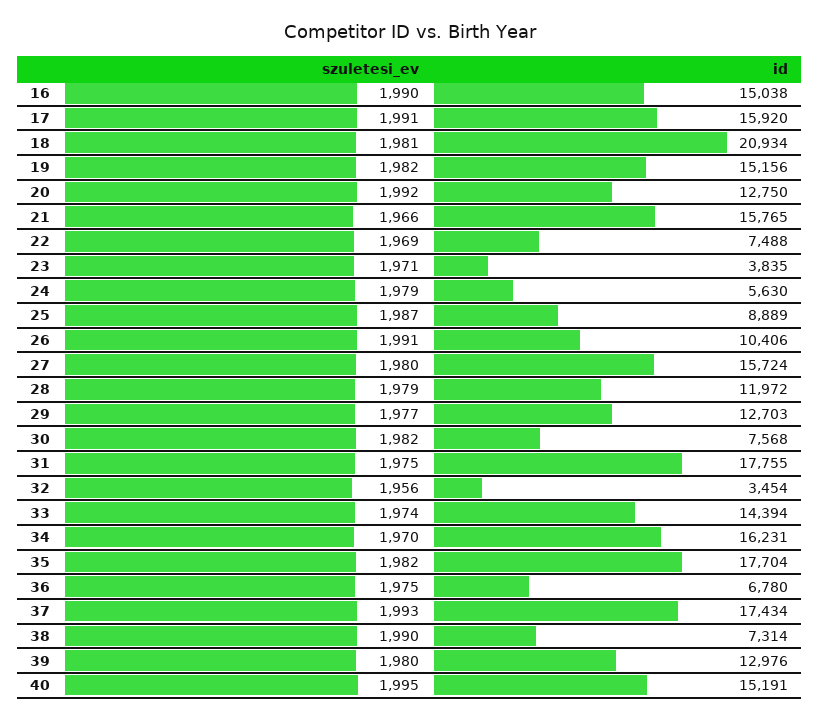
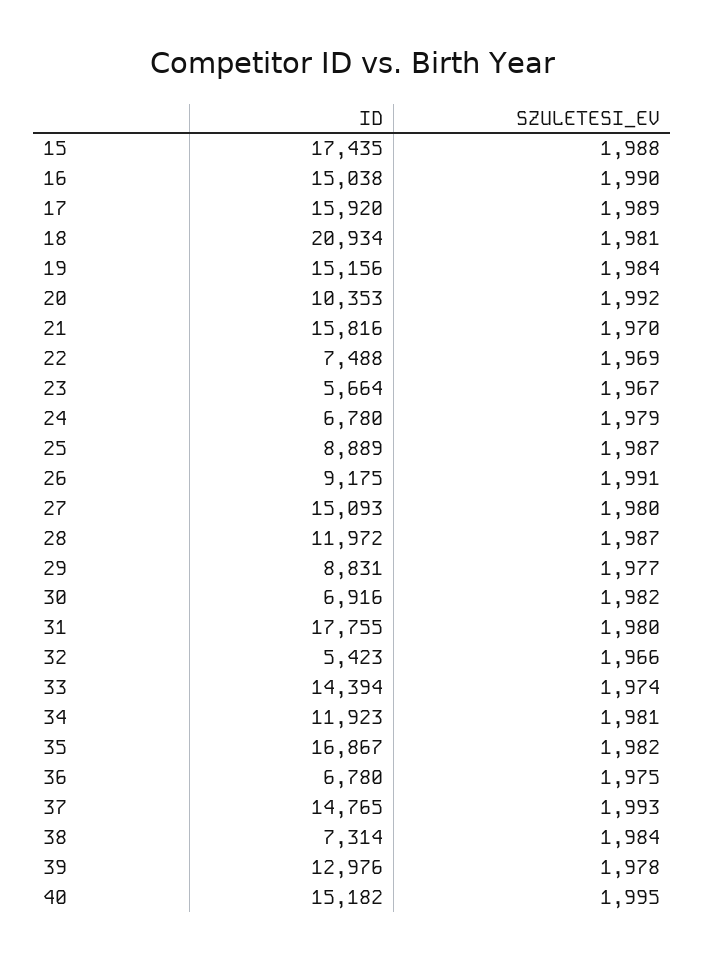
szuletesi_ev, 17: 1991 -> 1989
szuletesi_ev, 19: 1982 -> 1984
id, 20: 12750 -> 10353
szuletesi_ev, 21: 1966 -> 1970
id, 21: 15765 -> 15816
szuletesi_ev, 23: 1971 -> 1967
id, 23: 3835 -> 5664
id, 24: 5630 -> 6780
id, 26: 10406 -> 9175
id, 27: 15724 -> 15093
szuletesi_ev, 28: 1979 -> 1987
id, 29: 12703 -> 8831
id, 30: 7568 -> 6916
szuletesi_ev, 31: 1975 -> 1980
szuletesi_ev, 32: 1956 -> 1966
id, 32: 3454 -> 5423
szuletesi_ev, 34: 1970 -> 1981
id, 34: 16231 -> 11923
id, 35: 17704 -> 16867
id, 37: 17434 -> 14765
szuletesi_ev, 38: 1990 -> 1984
szuletesi_ev, 39: 1980 -> 1978
id, 40: 15191 -> 15182
id, 15: none -> 17435
szuletesi_ev, 15: none -> 1988

